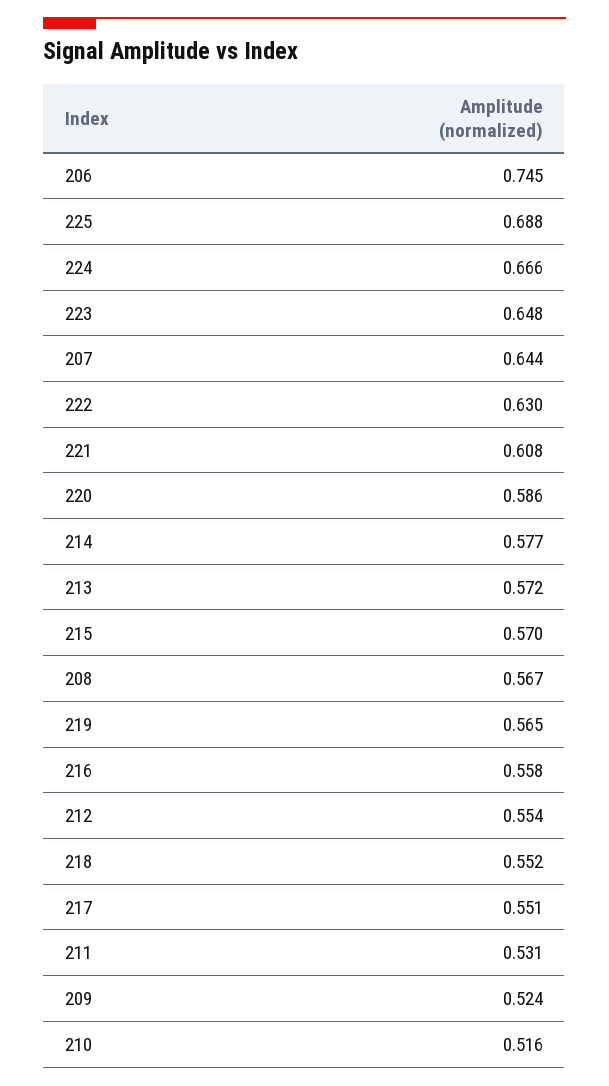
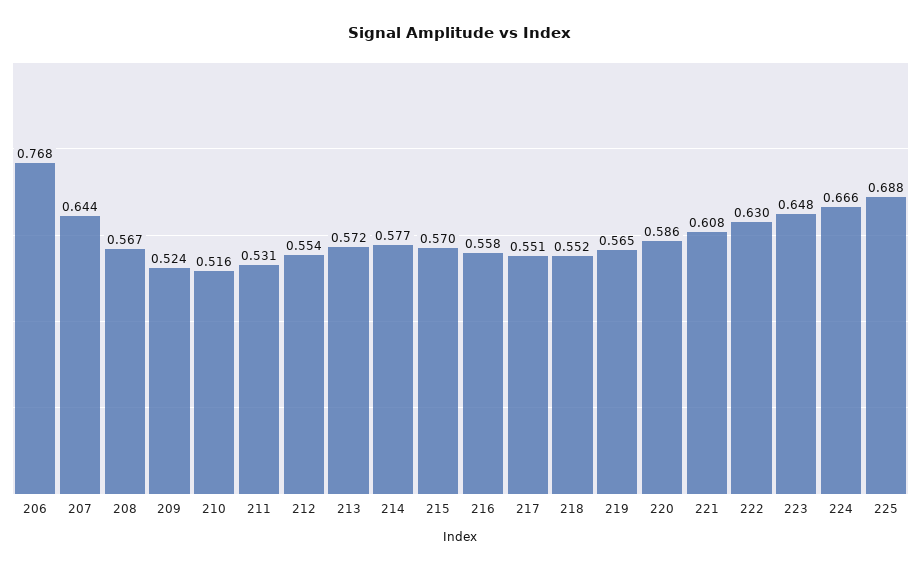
206: 0.745 -> 0.768

